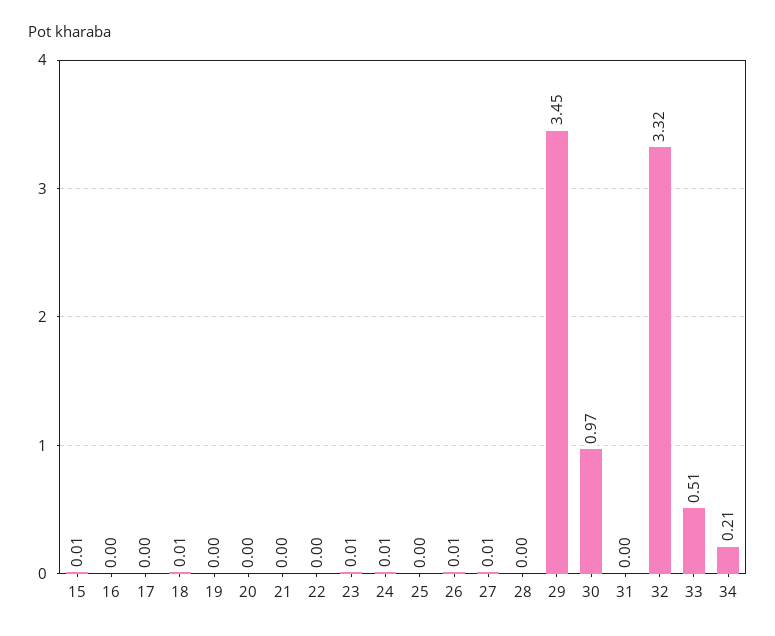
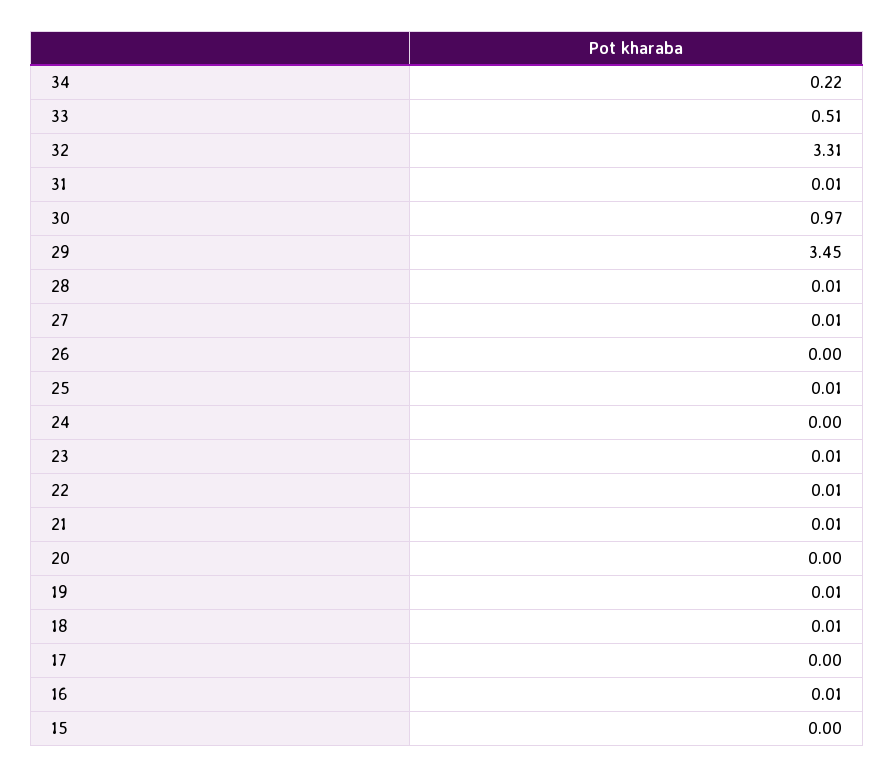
15: 0.01 -> 0
16: 0 -> 0.01
19: 0 -> 0.01
21: 0 -> 0.01
22: 0 -> 0.01
24: 0.01 -> 0
25: 0 -> 0.01
26: 0.01 -> 0
28: 0 -> 0.01
31: 0 -> 0.01
32: 3.32 -> 3.31
34: 0.21 -> 0.22

